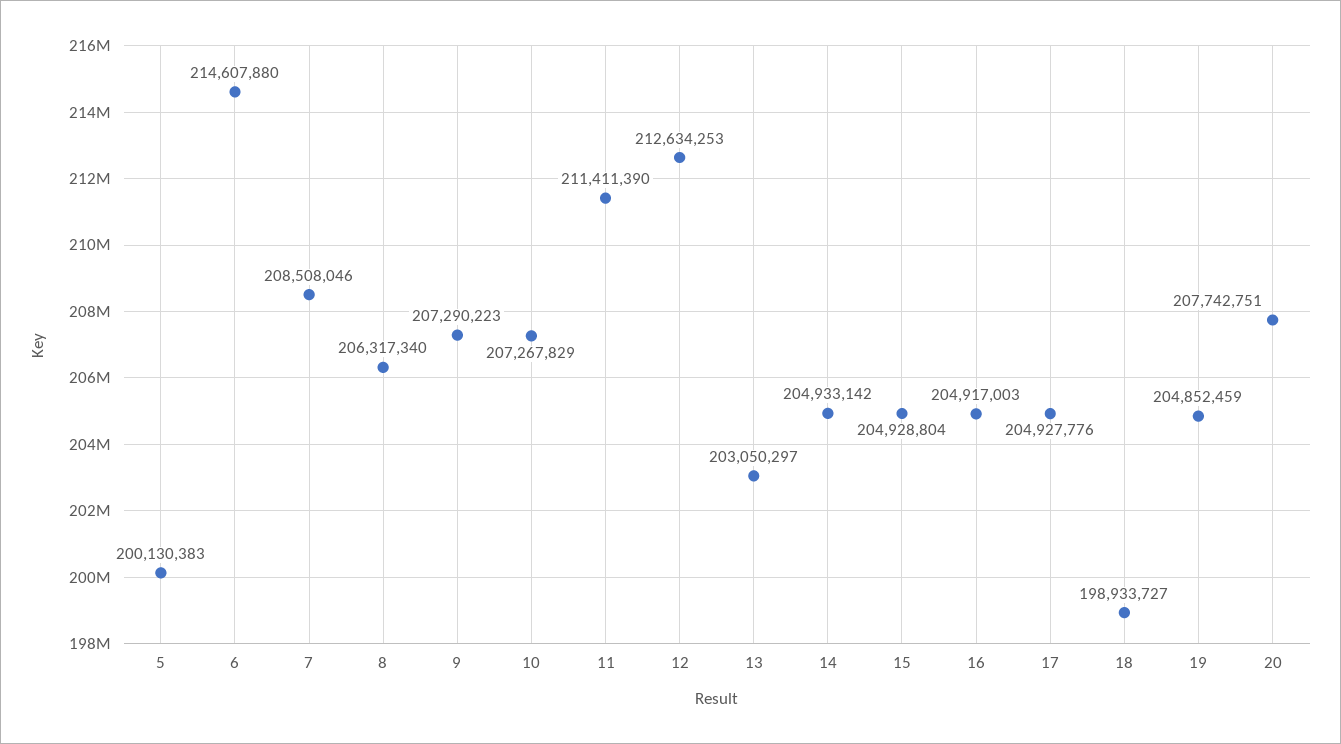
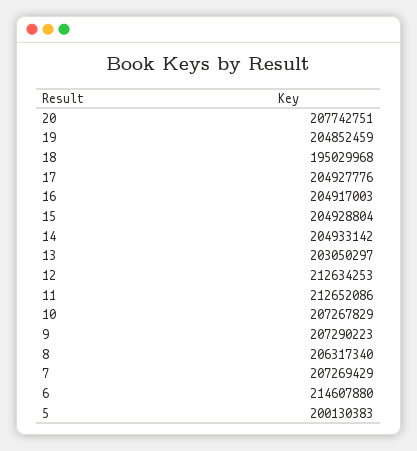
7: 208508046 -> 207269429
11: 211411390 -> 212652086
18: 198933727 -> 195029968

